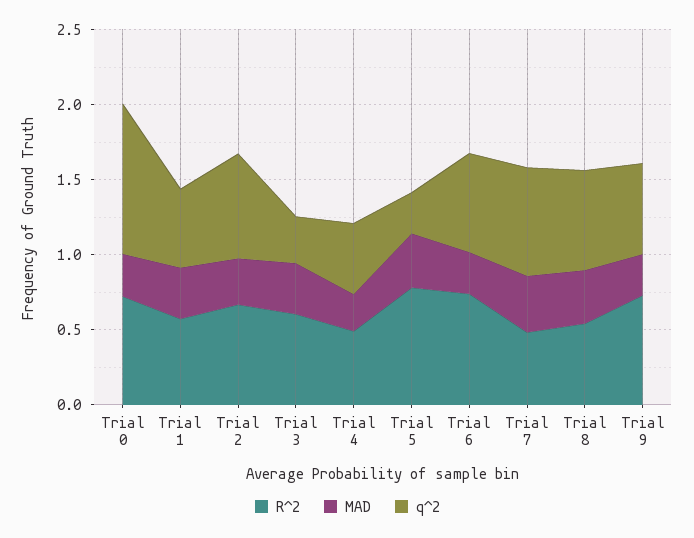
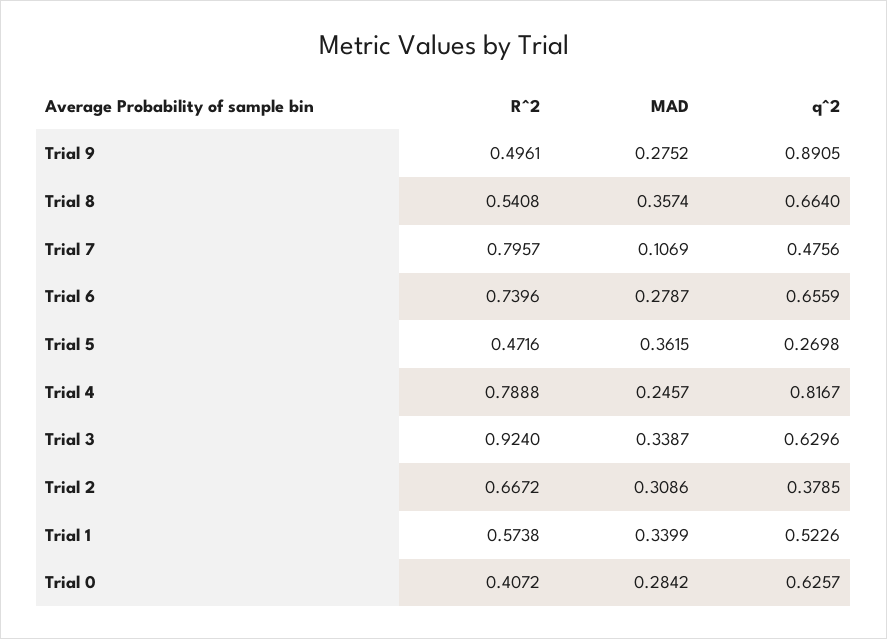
R^2, Trial 0: 0.7 -> 0.4072
q^2, Trial 0: 1 -> 0.6257
q^2, Trial 2: 0.7 -> 0.3785
R^2, Trial 3: 0.6 -> 0.924
q^2, Trial 3: 0.3 -> 0.6296
R^2, Trial 4: 0.5 -> 0.7888
q^2, Trial 4: 0.5 -> 0.8167
R^2, Trial 5: 0.8 -> 0.4716
R^2, Trial 7: 0.5 -> 0.7957
MAD, Trial 7: 0.4 -> 0.1069
q^2, Trial 7: 0.7 -> 0.4756
R^2, Trial 9: 0.7 -> 0.4961
q^2, Trial 9: 0.6 -> 0.8905

